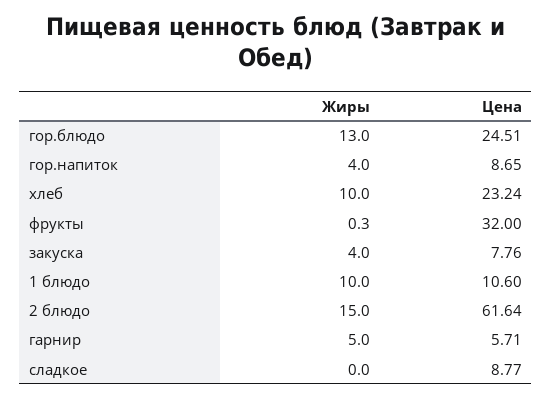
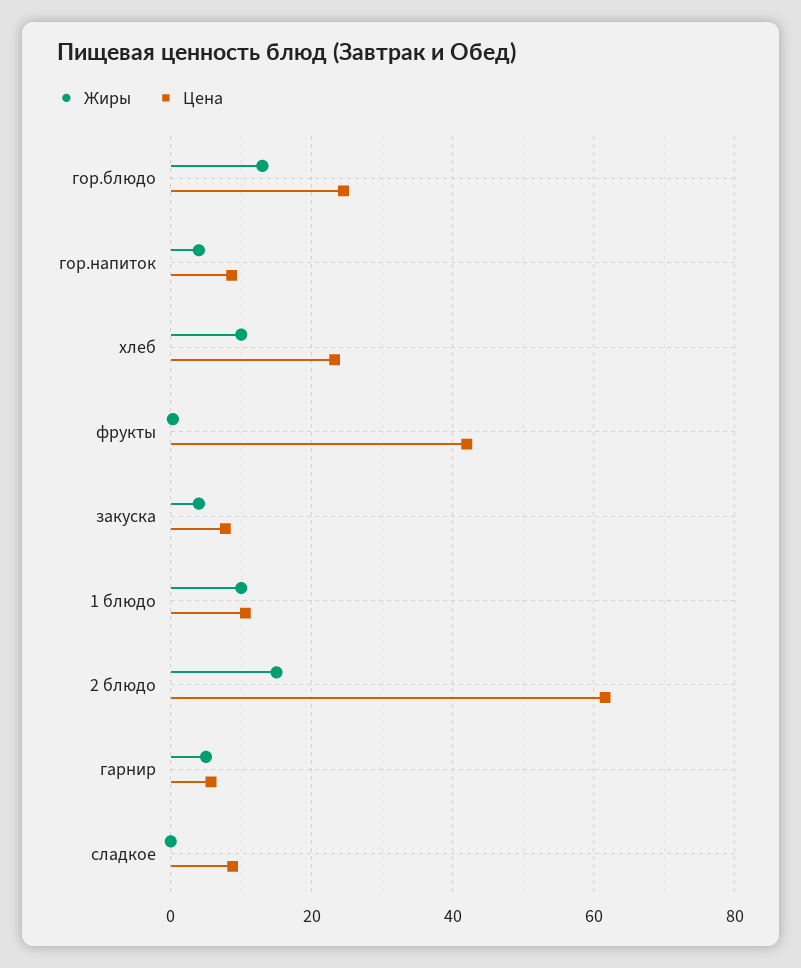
Цена, фрукты: 32 -> 42

